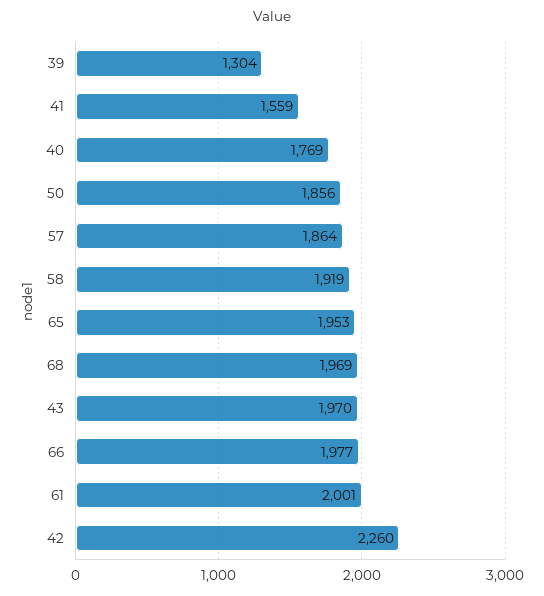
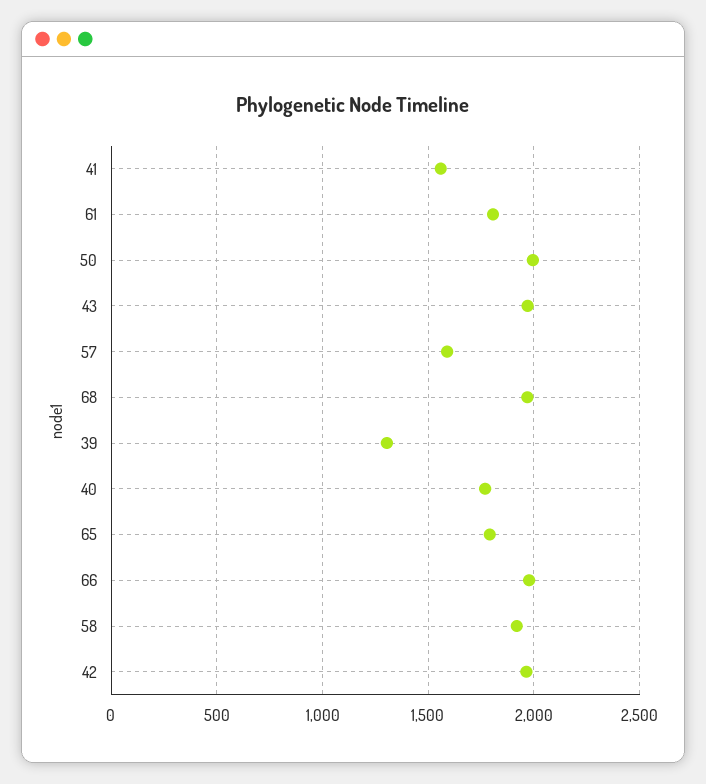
50: 1856 -> 2000
57: 1864 -> 1600
65: 1953 -> 1800
61: 2001 -> 1800
42: 2260 -> 1950

